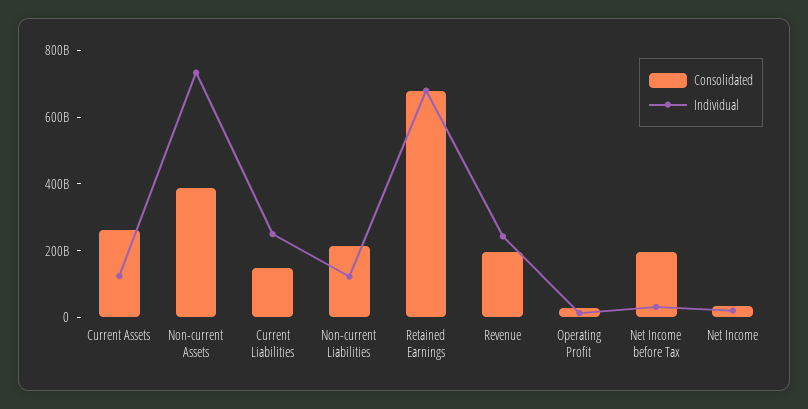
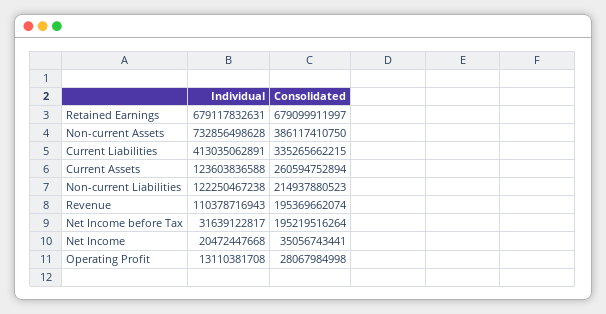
Consolidated, Current Liabilities: 150000000000 -> 335265662215
Individual, Current Liabilities: 250000000000 -> 413035062891
Individual, Revenue: 250000000000 -> 110378716943

